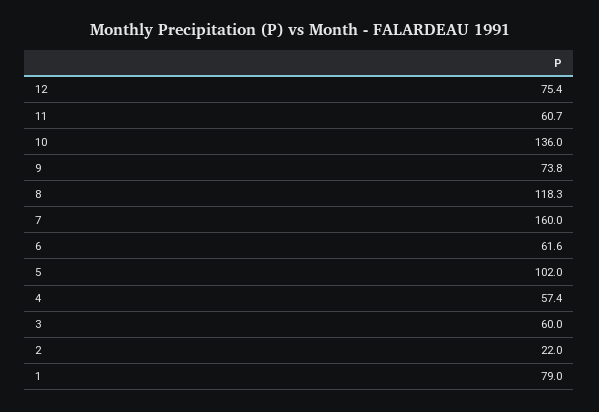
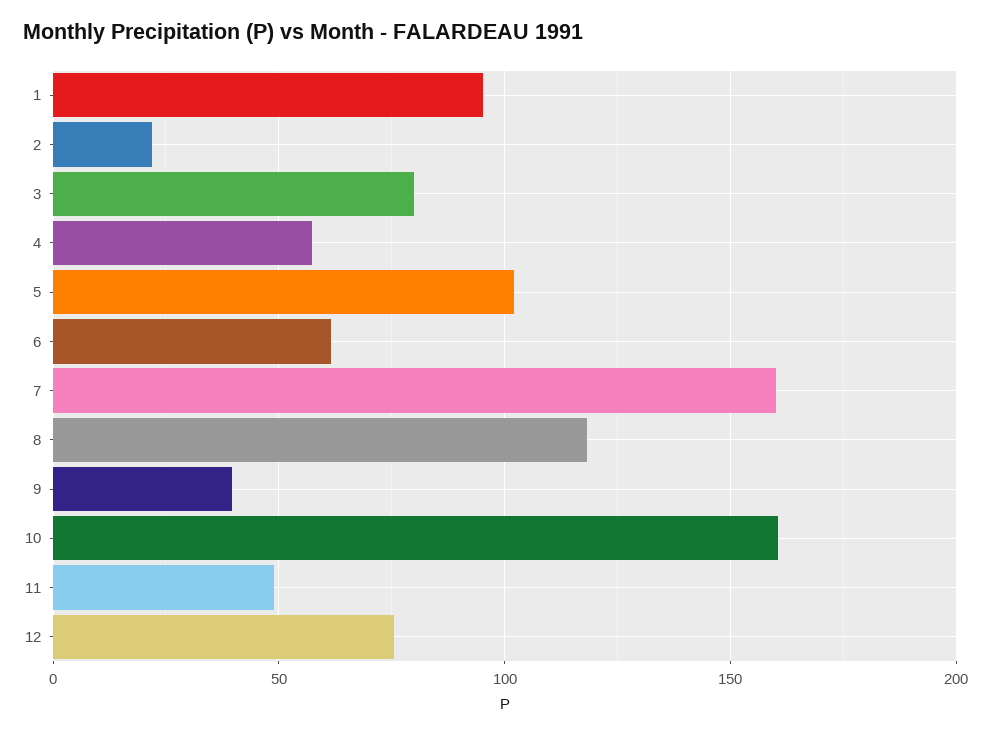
11: 60.7 -> 50
10: 136 -> 160
9: 73.8 -> 40
3: 60 -> 80
1: 79 -> 95

